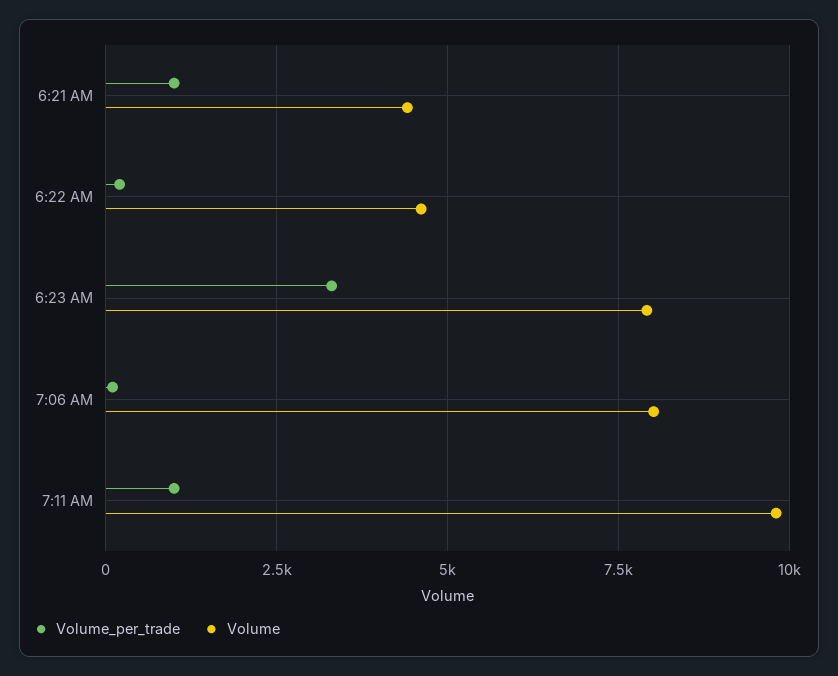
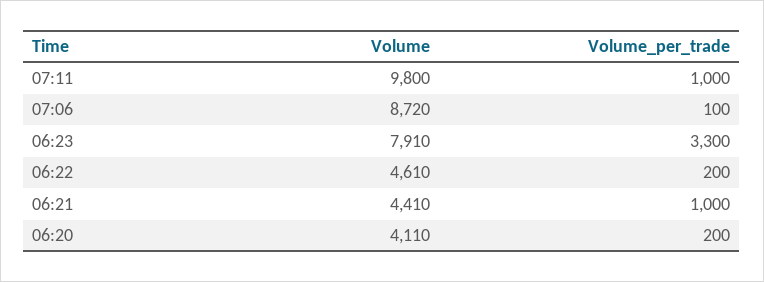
Volume, 7:06 AM: 8000 -> 8720
Volume, 06:20: none -> 4110
Volume_per_trade, 06:20: none -> 200

